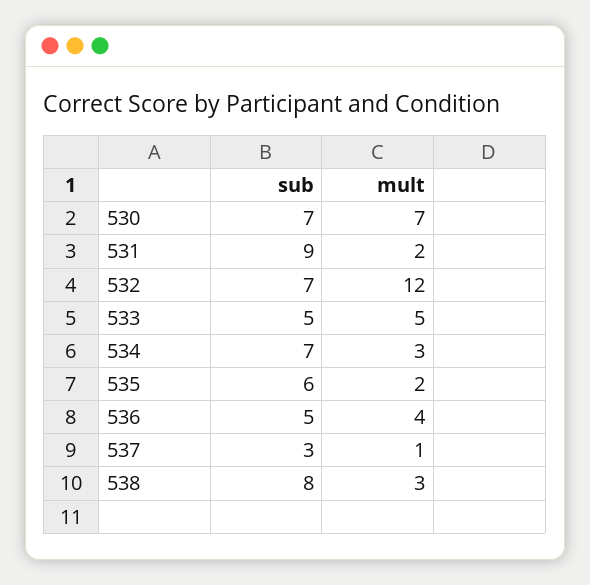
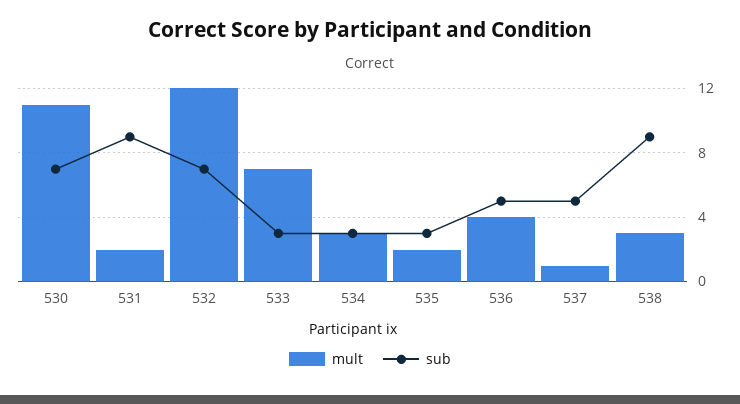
mult, 530: 7 -> 11
sub, 533: 5 -> 3
mult, 533: 5 -> 7
sub, 534: 7 -> 3
sub, 535: 6 -> 3
sub, 537: 3 -> 5
sub, 538: 8 -> 9

